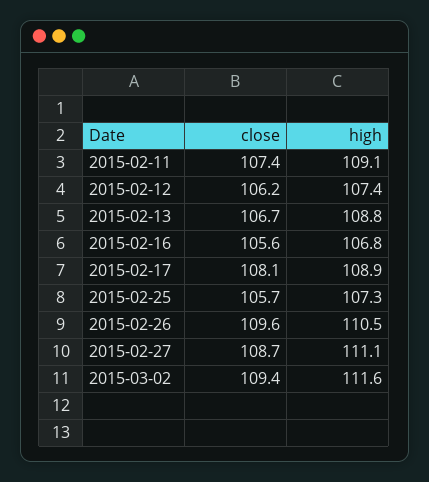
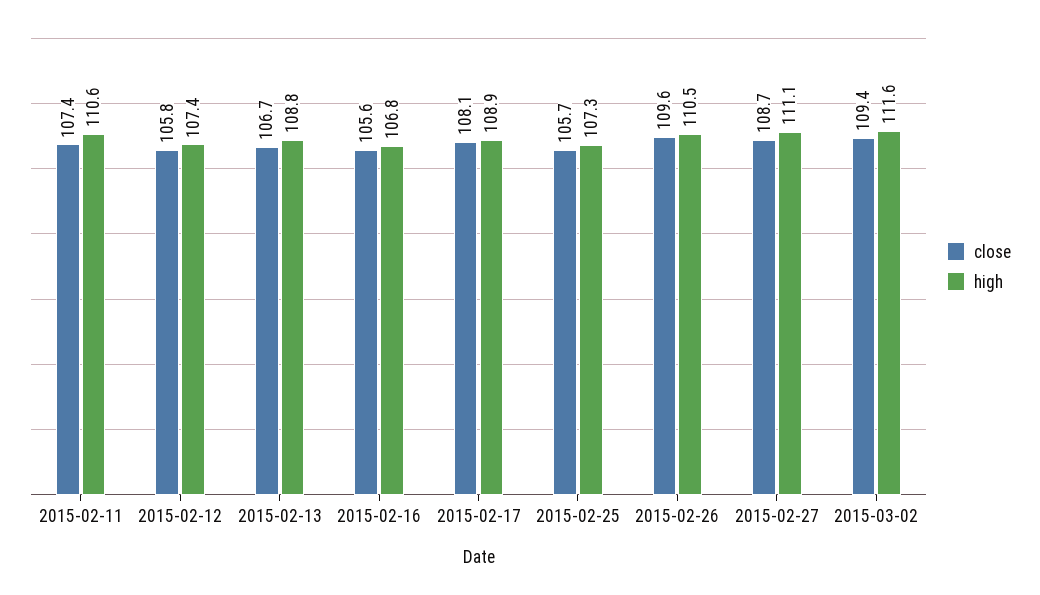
high, 2015-02-11: 109.1 -> 110.6
close, 2015-02-12: 106.2 -> 105.8

